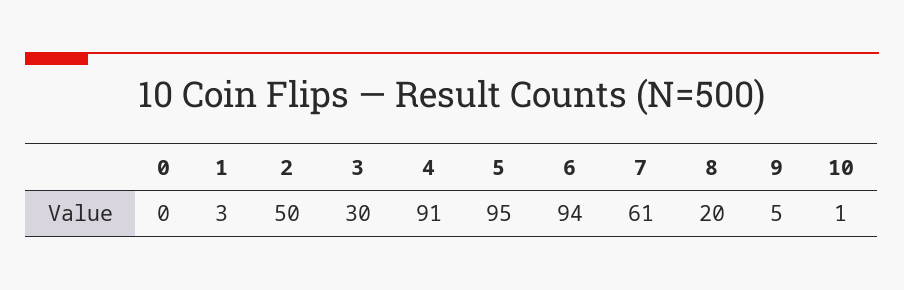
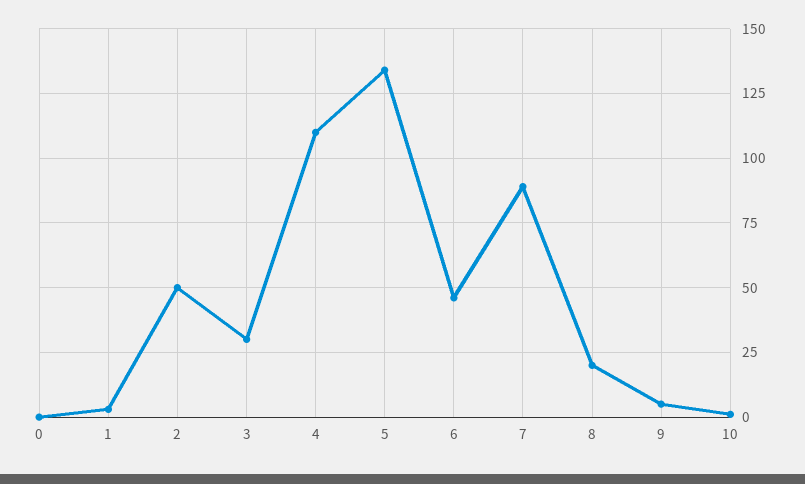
4: 91 -> 110
5: 95 -> 135
6: 94 -> 45
7: 61 -> 90

